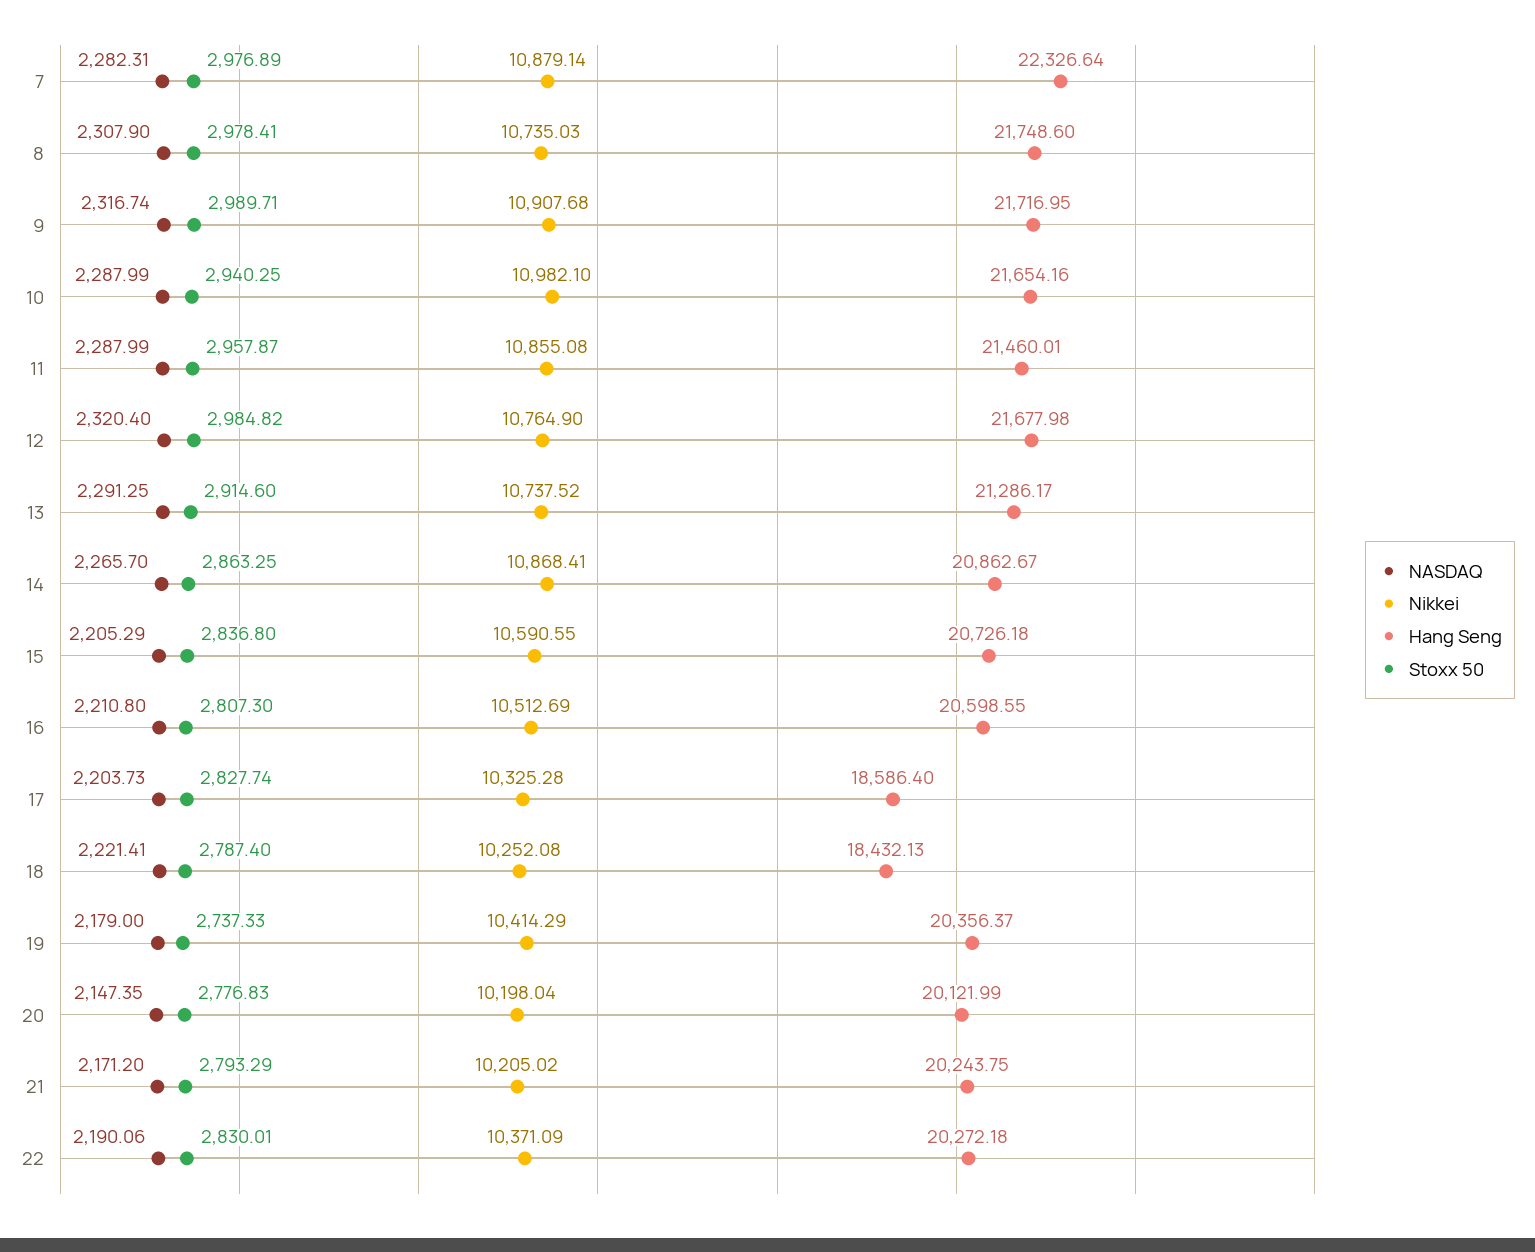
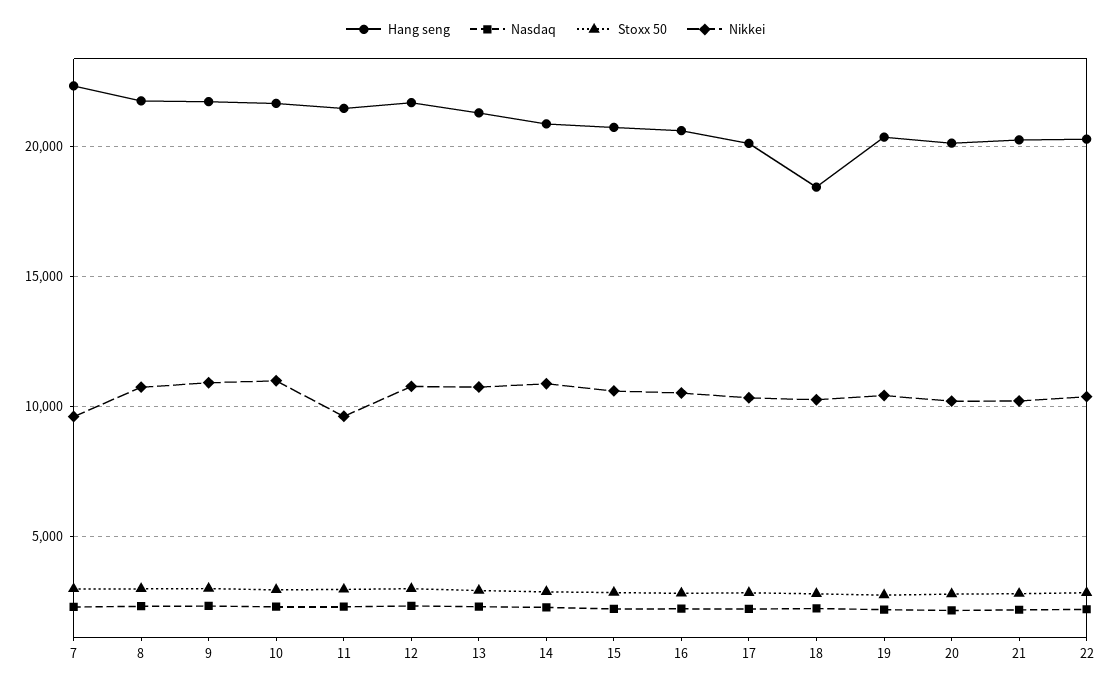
Nikkei, 7: 10879.14 -> 9500
Nikkei, 11: 10855.08 -> 9500
Hang Seng, 17: 18586.4 -> 20000

